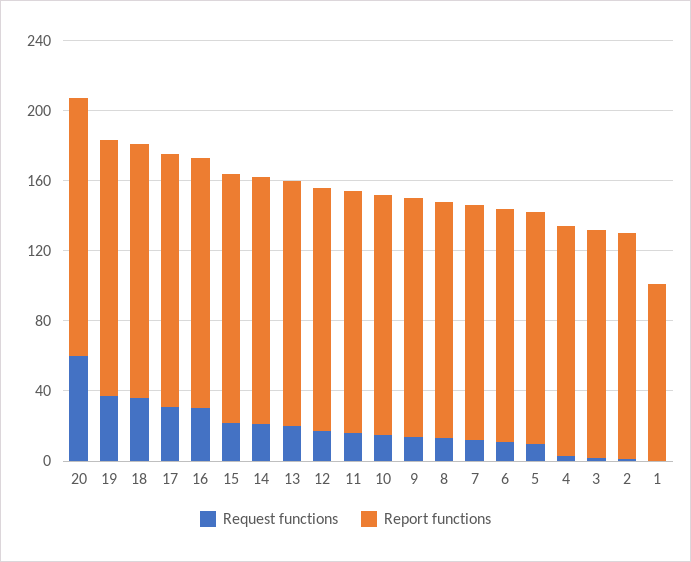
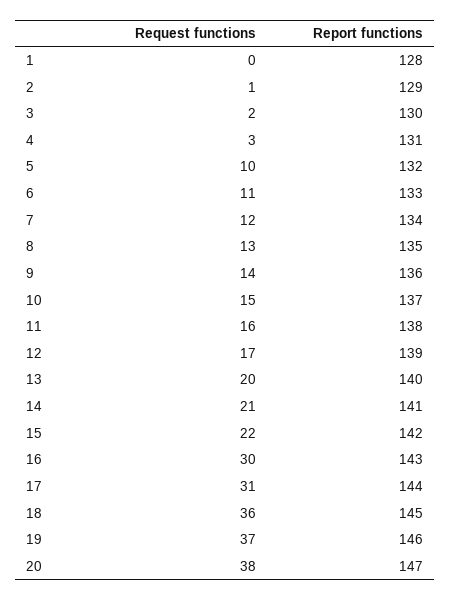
Request functions, 20: 60 -> 38
Report functions, 1: 100 -> 128

